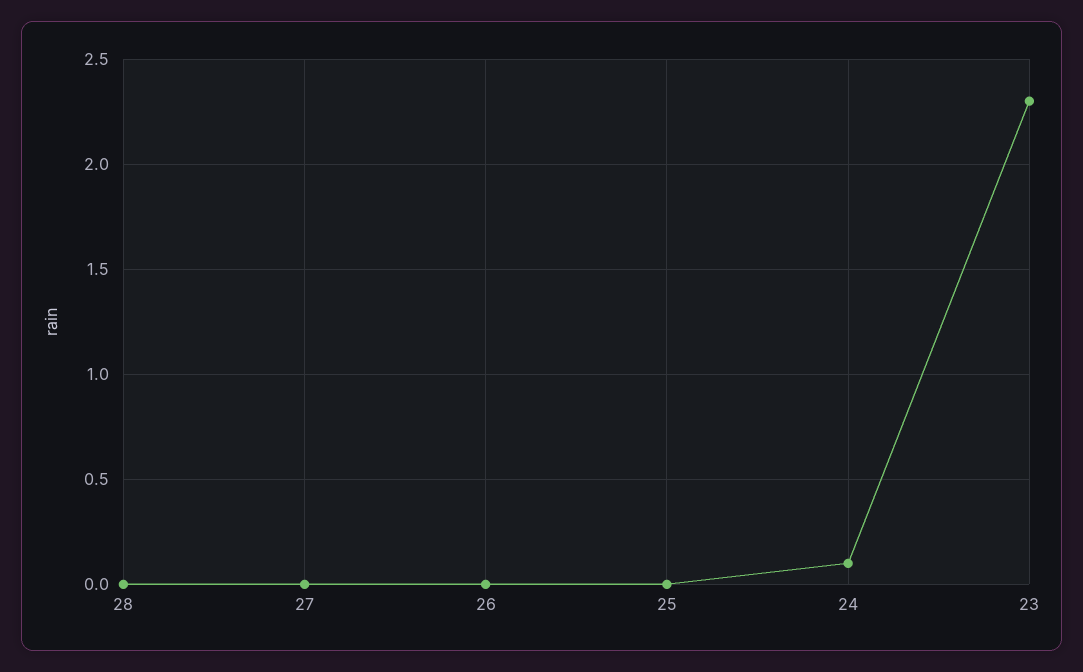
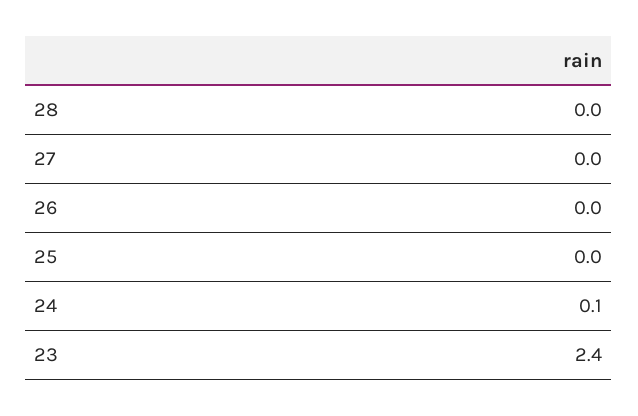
23: 2.3 -> 2.4

